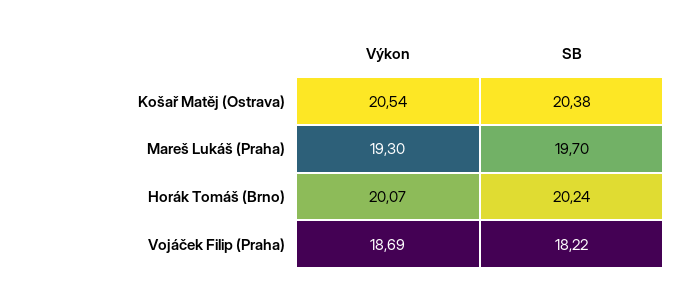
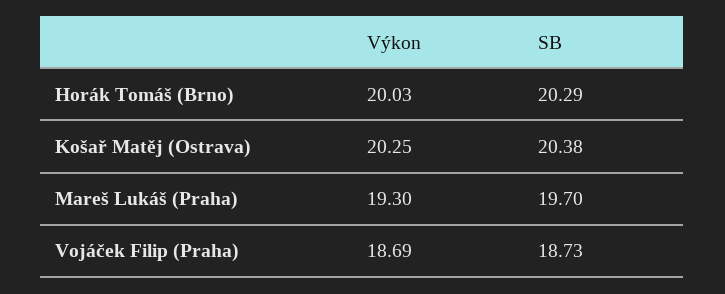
Výkon, Košař Matěj (Ostrava): 20.54 -> 20.25
Výkon, Horák Tomáš (Brno): 20.07 -> 20.03
SB, Horák Tomáš (Brno): 20.24 -> 20.29
SB, Vojáček Filip (Praha): 18.22 -> 18.73

